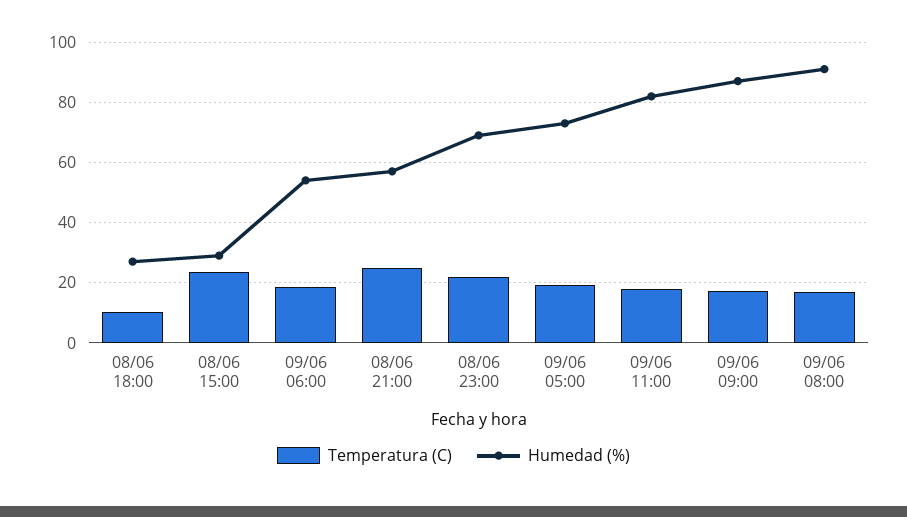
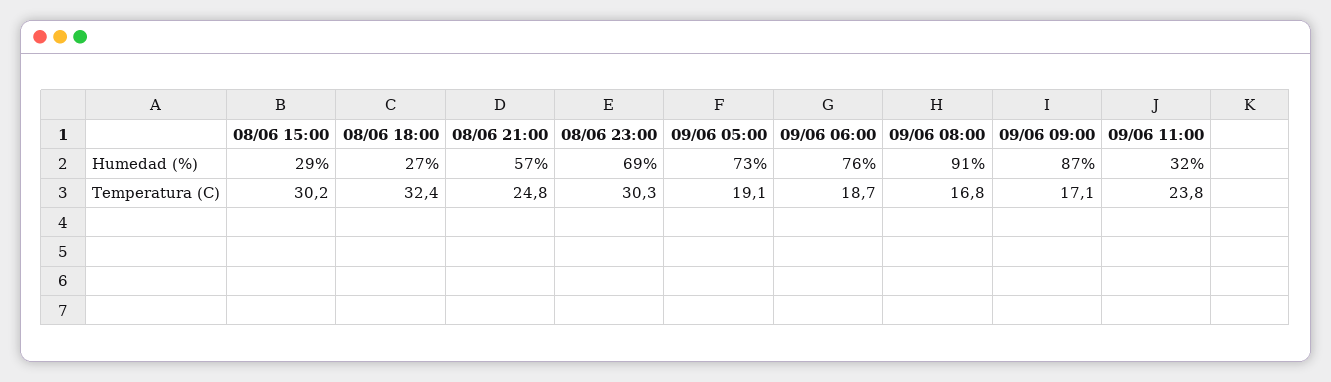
Temperatura (C), 08/06 18:00: 10 -> 32.4
Temperatura (C), 08/06 15:00: 24 -> 30.2
Humedad (%), 09/06 06:00: 54 -> 76
Temperatura (C), 08/06 23:00: 22 -> 30.3
Temperatura (C), 09/06 11:00: 18 -> 23.8
Humedad (%), 09/06 11:00: 82 -> 32

